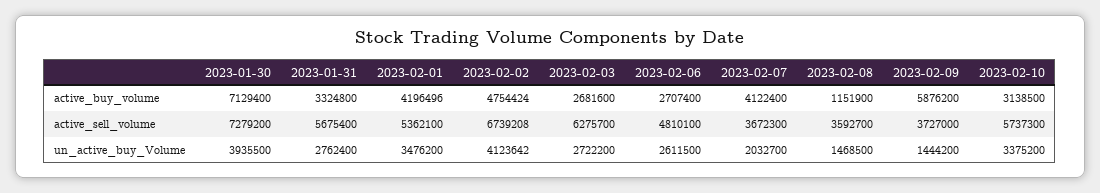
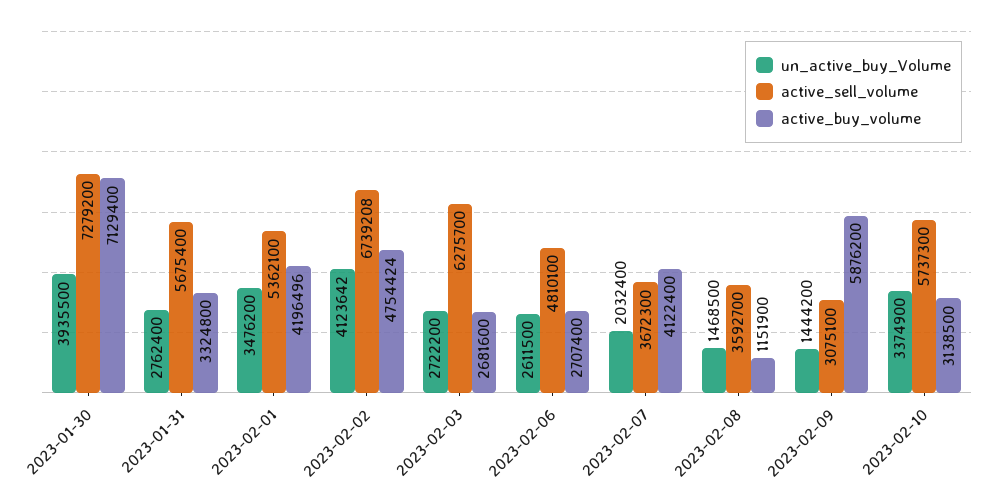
active_sell_volume, 2023-02-09: 3727000 -> 3075100
un_active_buy_Volume, 2023-02-07: 2032700 -> 2032400
un_active_buy_Volume, 2023-02-10: 3375200 -> 3374900

